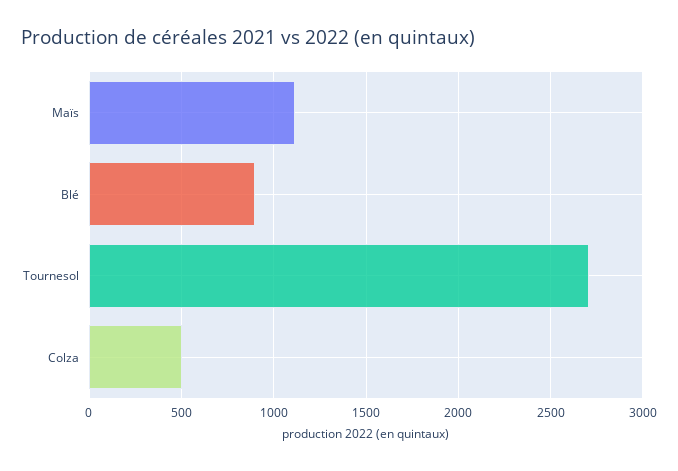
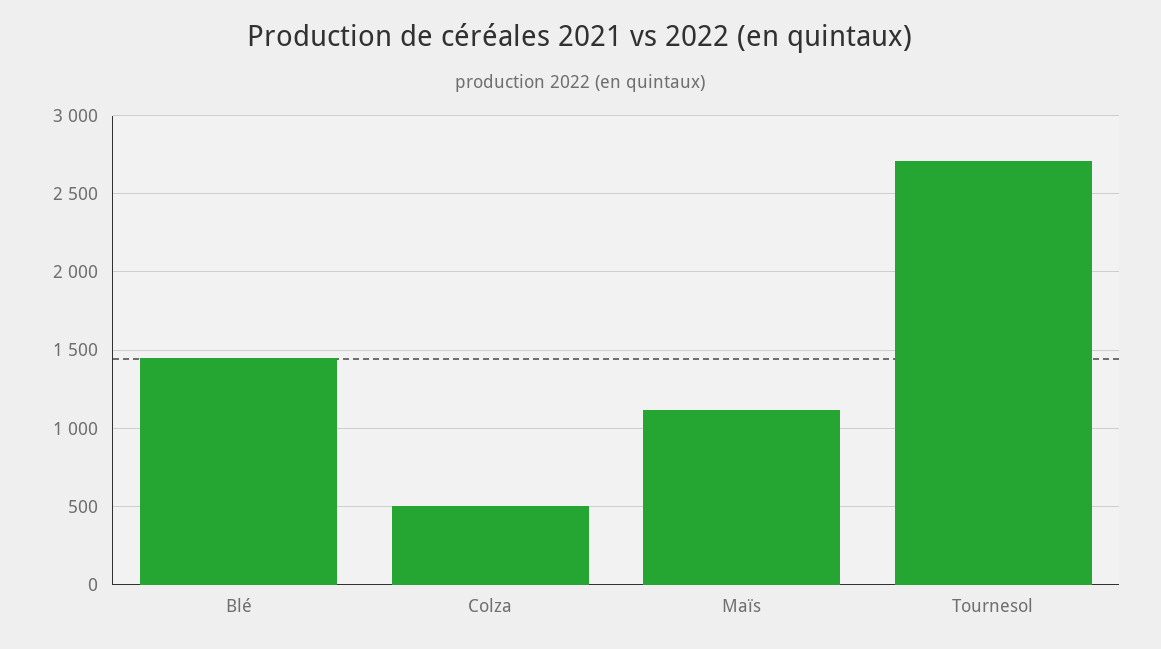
Blé: 900 -> 1450

